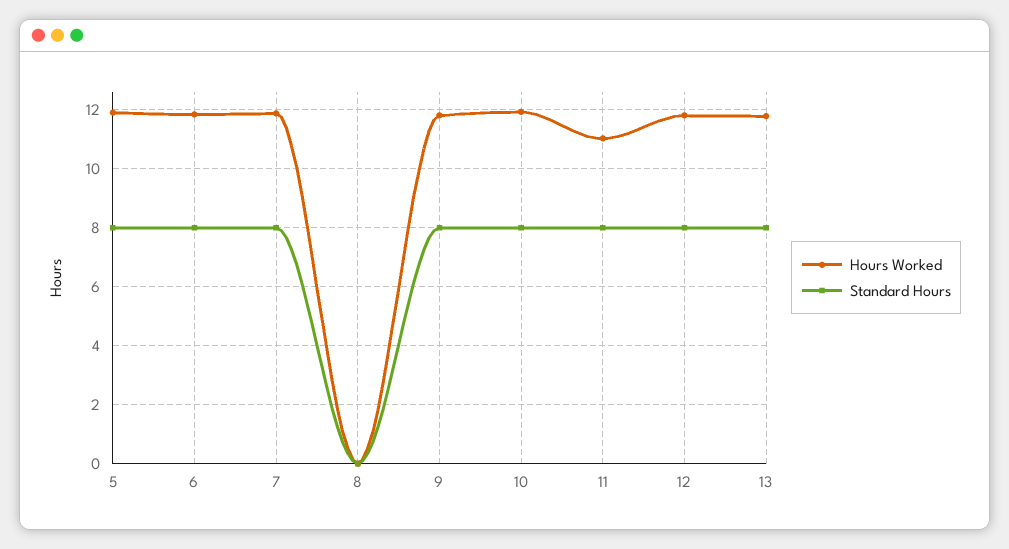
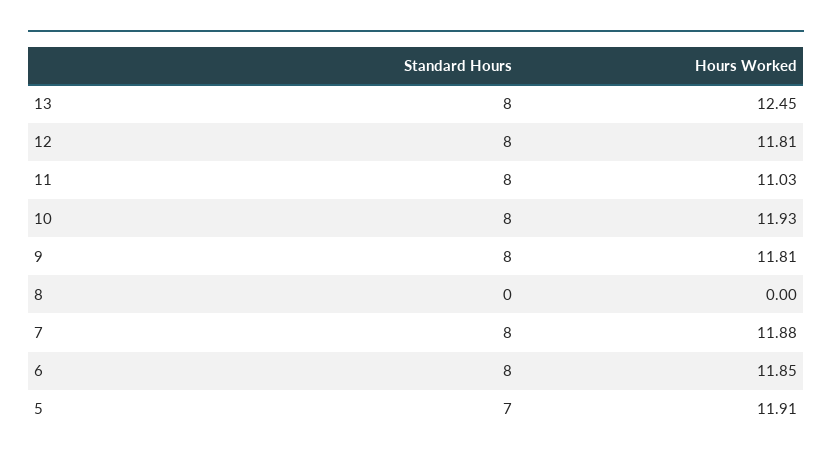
Standard Hours, 5: 8 -> 7
Hours Worked, 13: 11.75 -> 12.45

